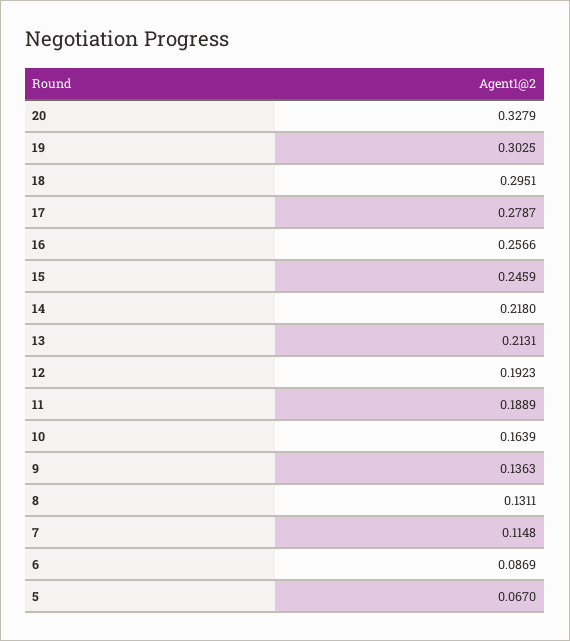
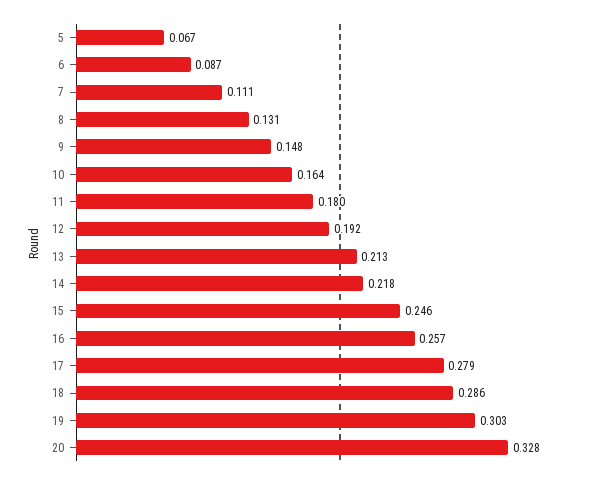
18: 0.2951 -> 0.286
11: 0.1889 -> 0.18
9: 0.1363 -> 0.148
7: 0.1148 -> 0.111

